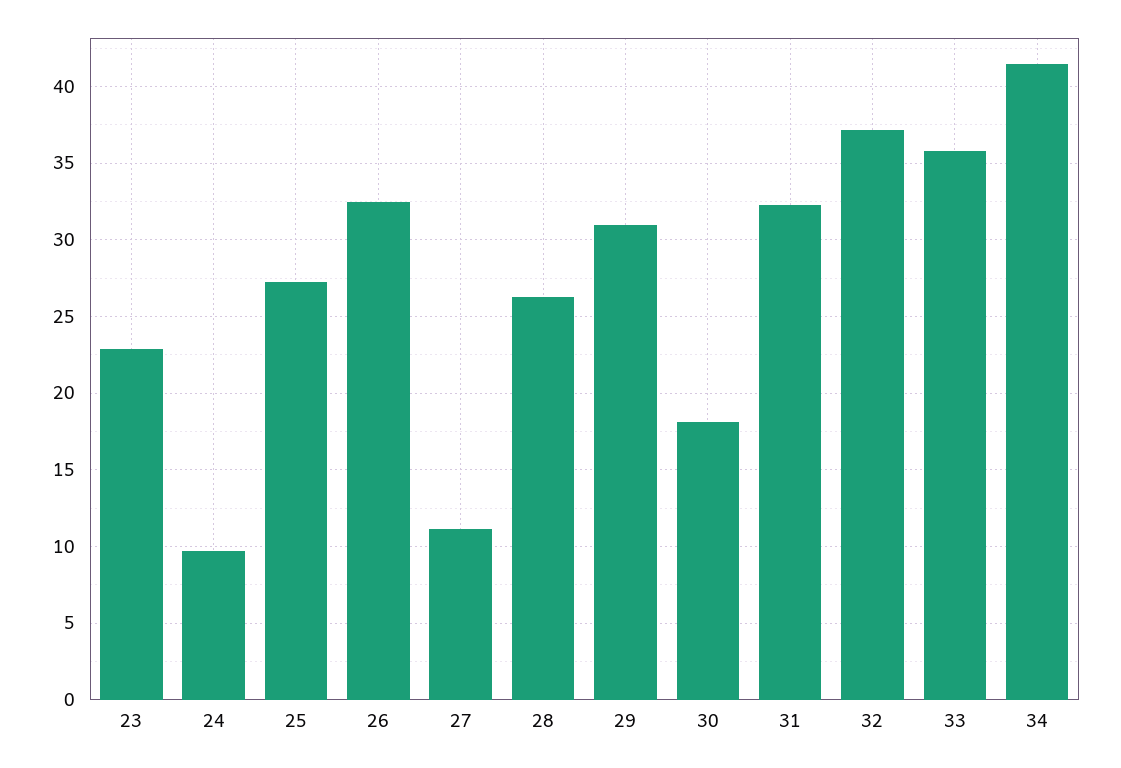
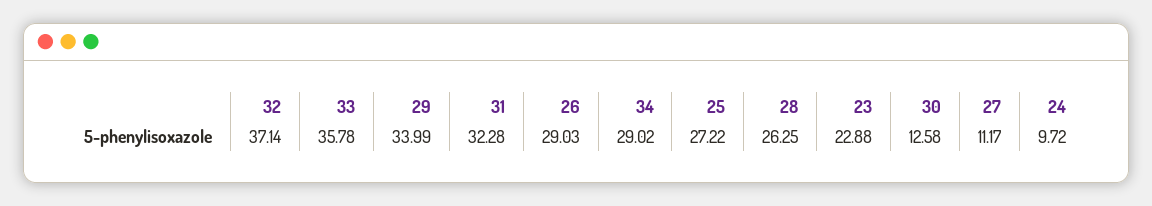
26: 32.5 -> 29.03
29: 31 -> 33.99
30: 18 -> 12.58
34: 41.5 -> 29.02

